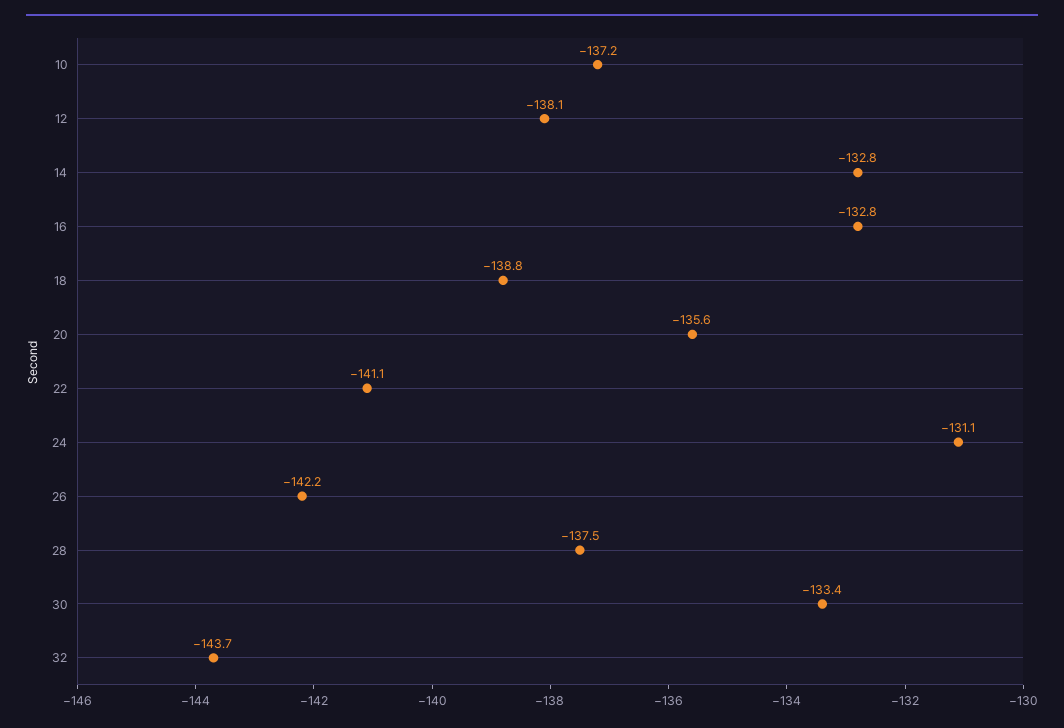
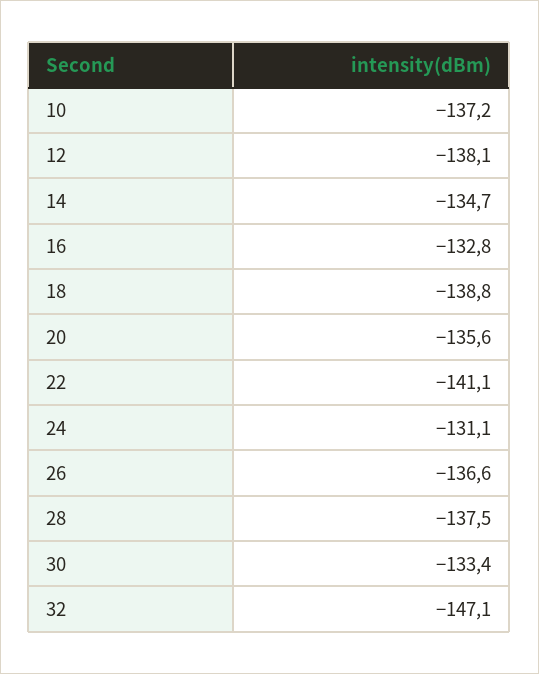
14: -132.8 -> -134.7
26: -142.2 -> -136.6
32: -143.7 -> -147.1

